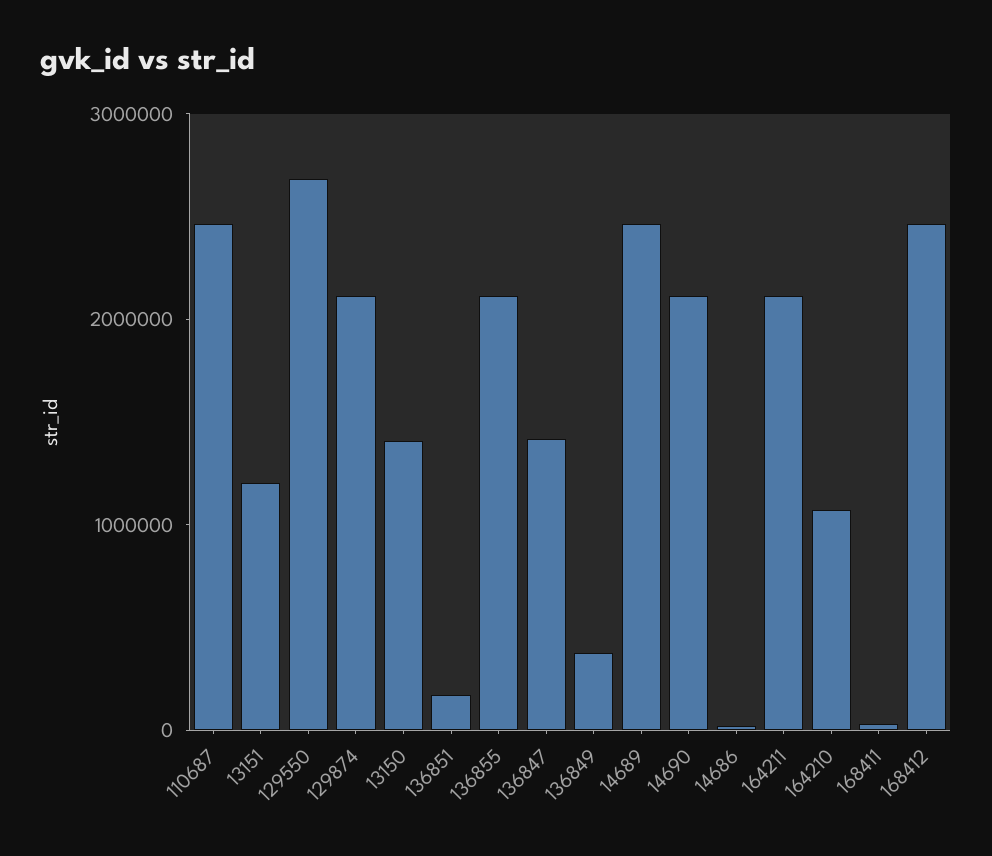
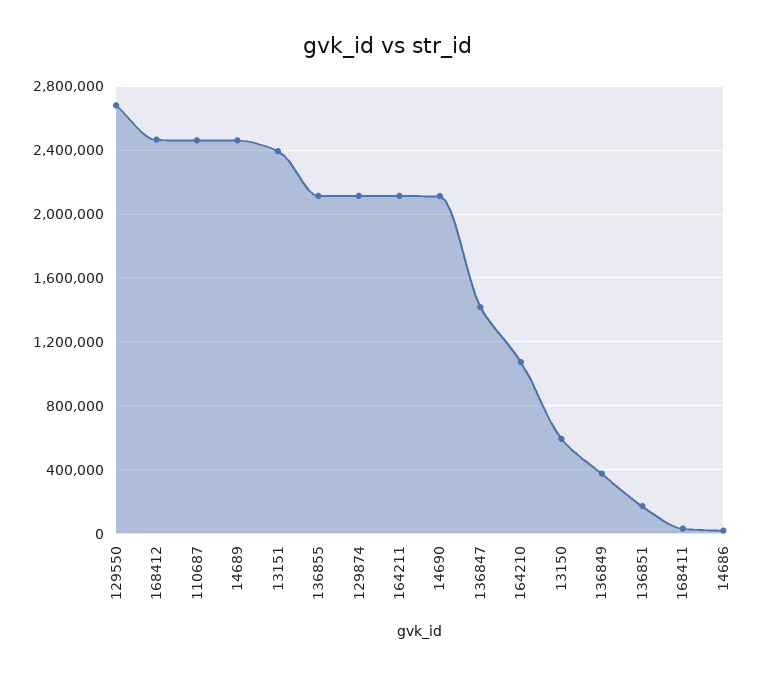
13151: 1200000 -> 2400000
13150: 1400000 -> 600000

